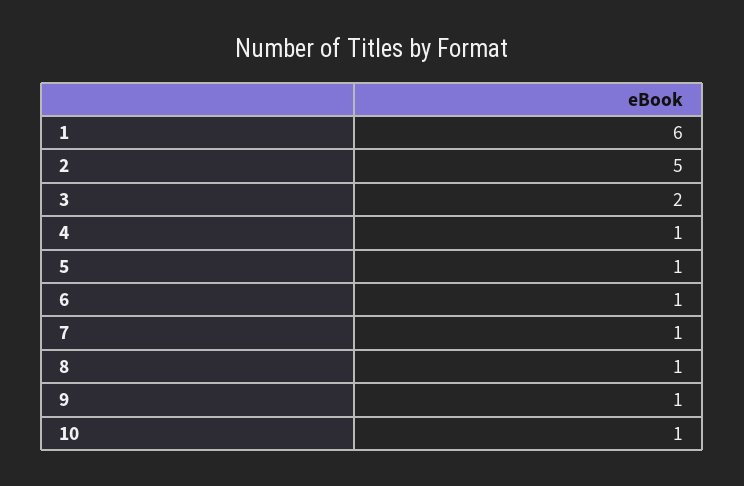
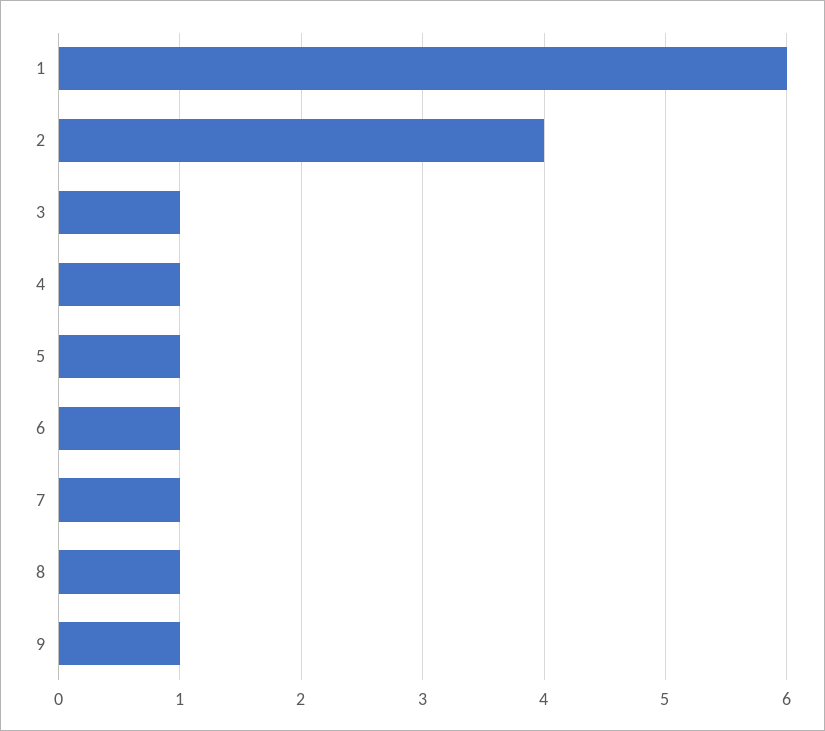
2: 5 -> 4
3: 2 -> 1
10: 1 -> none

